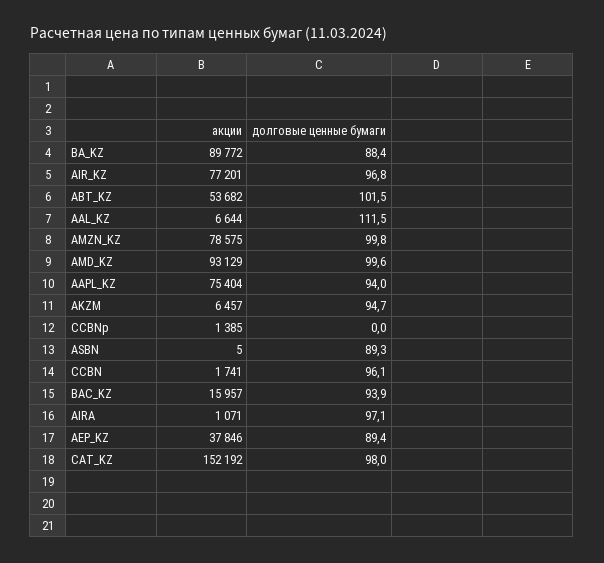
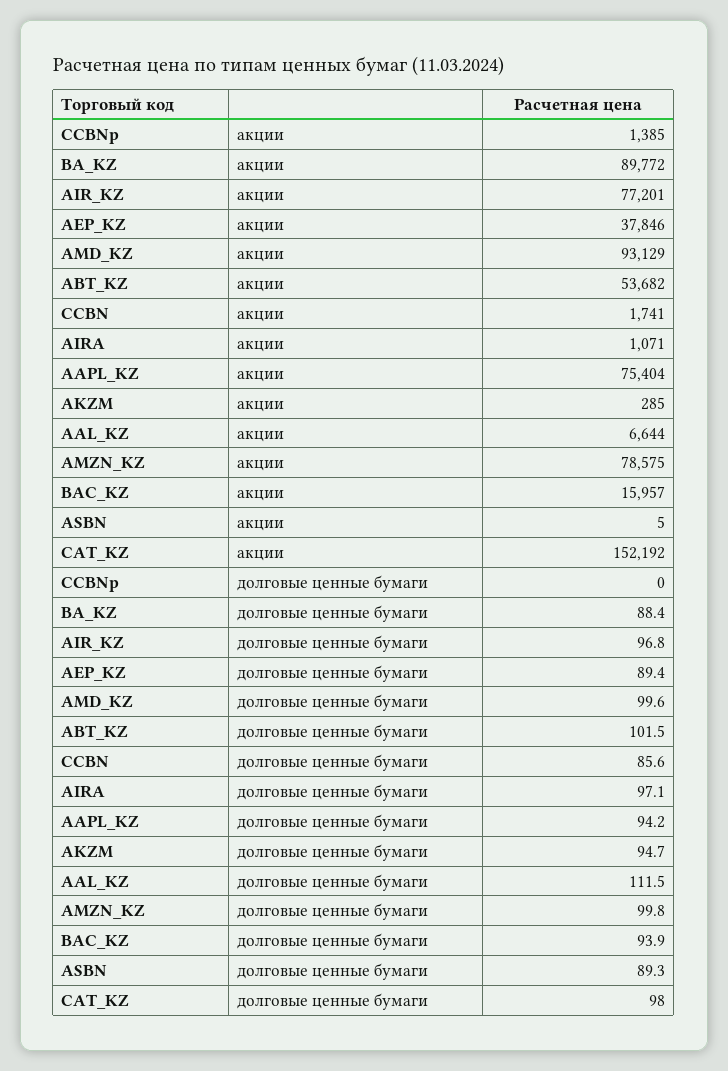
долговые ценные бумаги, AAPL_KZ: 94 -> 94.2
акции, AKZM: 6457 -> 285
долговые ценные бумаги, CCBN: 96.1 -> 85.6

